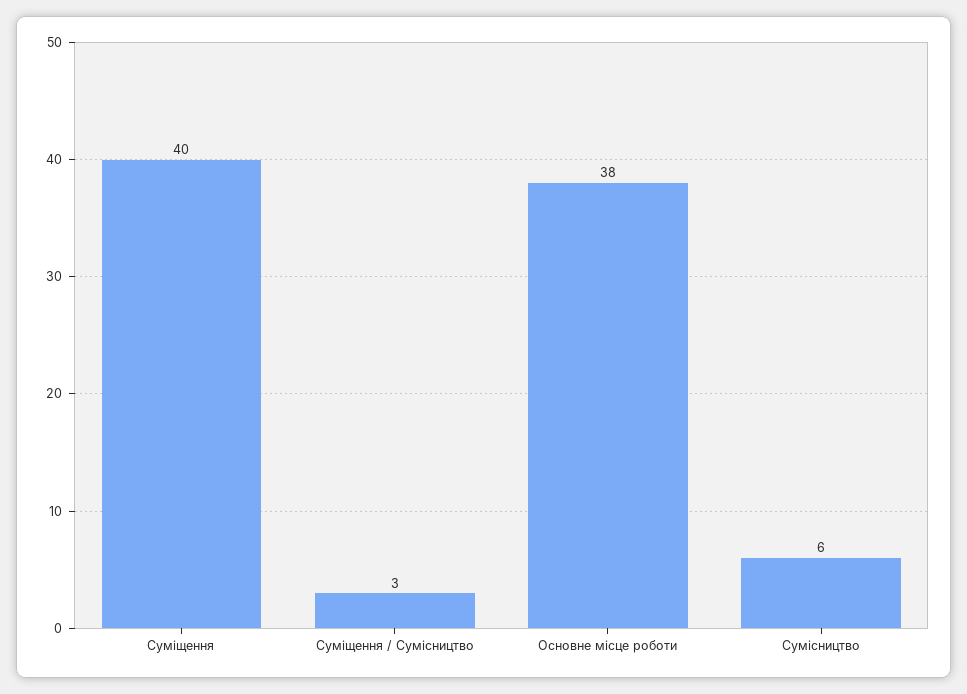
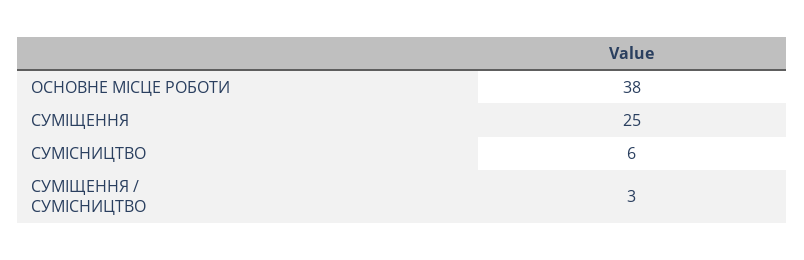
Суміщення: 40 -> 25

